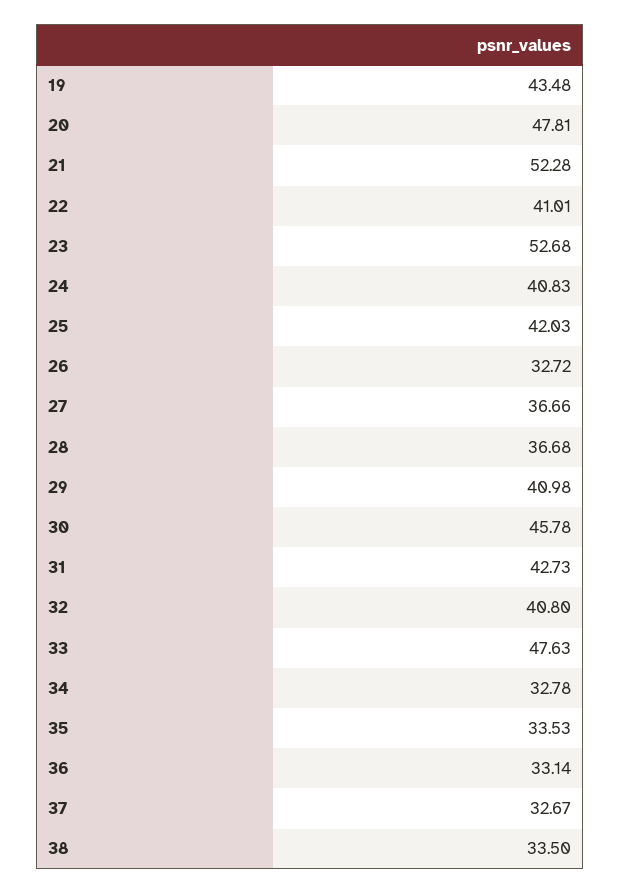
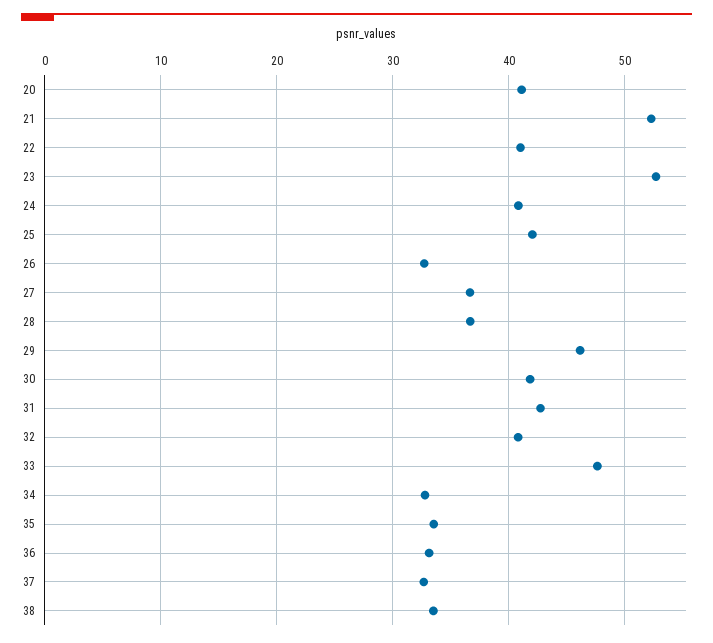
19: 43.48 -> none
20: 47.81 -> 41
29: 40.98 -> 46
30: 45.78 -> 42

